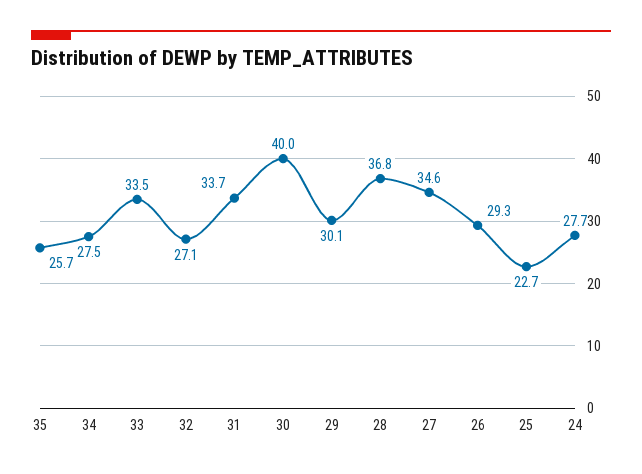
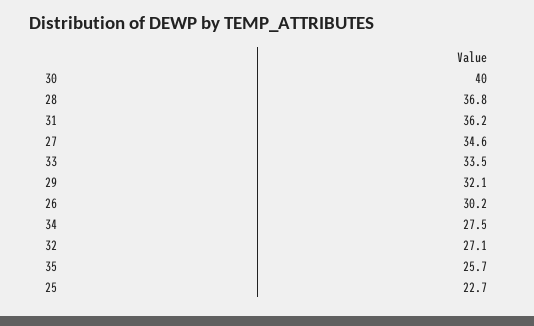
31: 33.7 -> 36.2
29: 30.1 -> 32.1
26: 29.3 -> 30.2
24: 27.7 -> none

